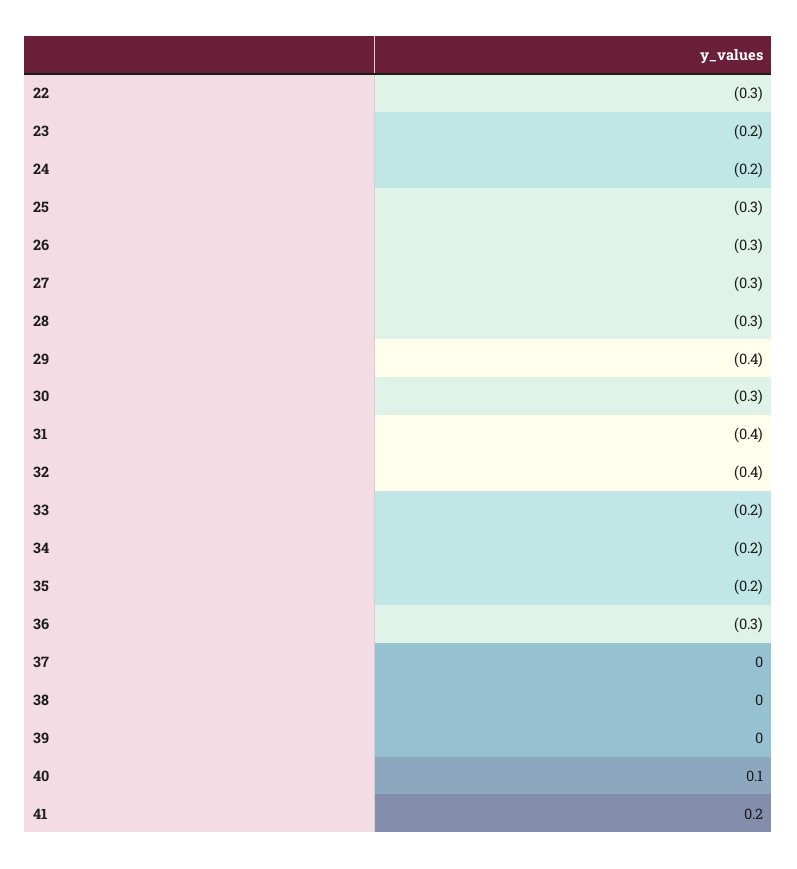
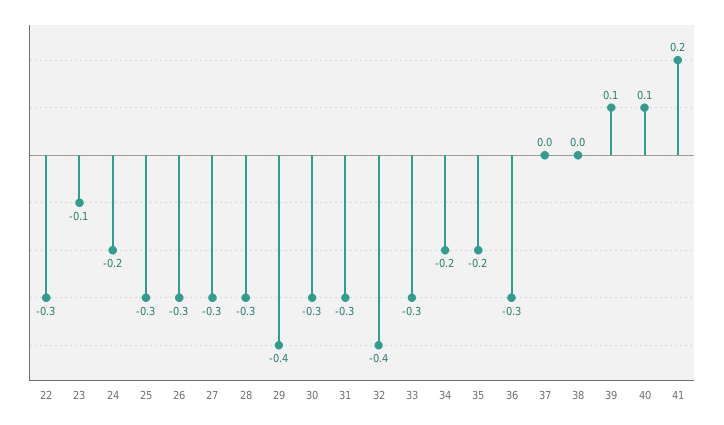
23: -0.2 -> -0.1
31: -0.4 -> -0.3
33: -0.2 -> -0.3
39: 0 -> 0.1

